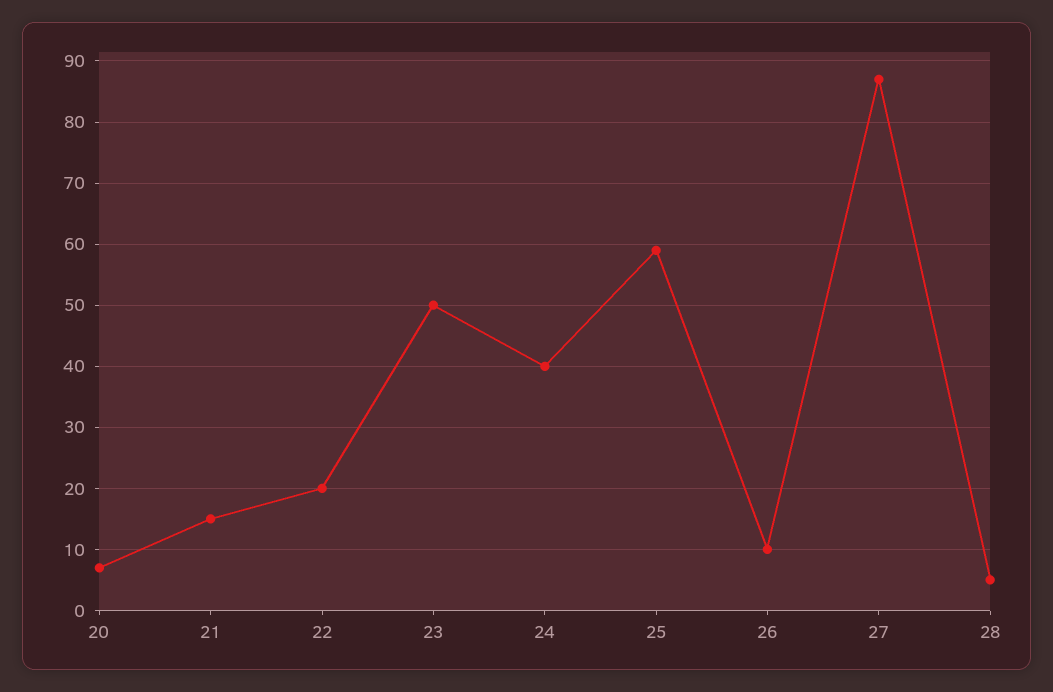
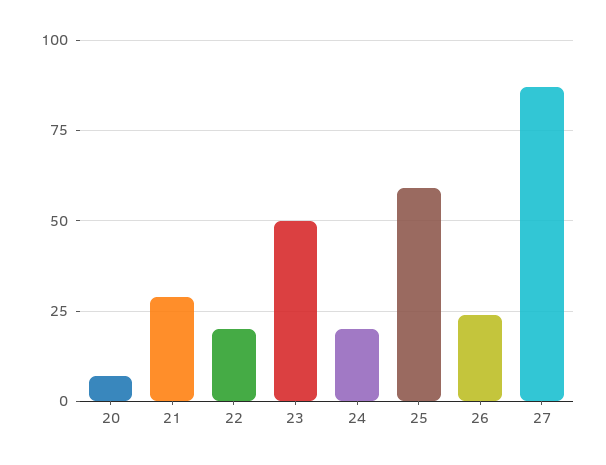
21: 15 -> 30
24: 40 -> 20
26: 10 -> 25
28: 5 -> none

